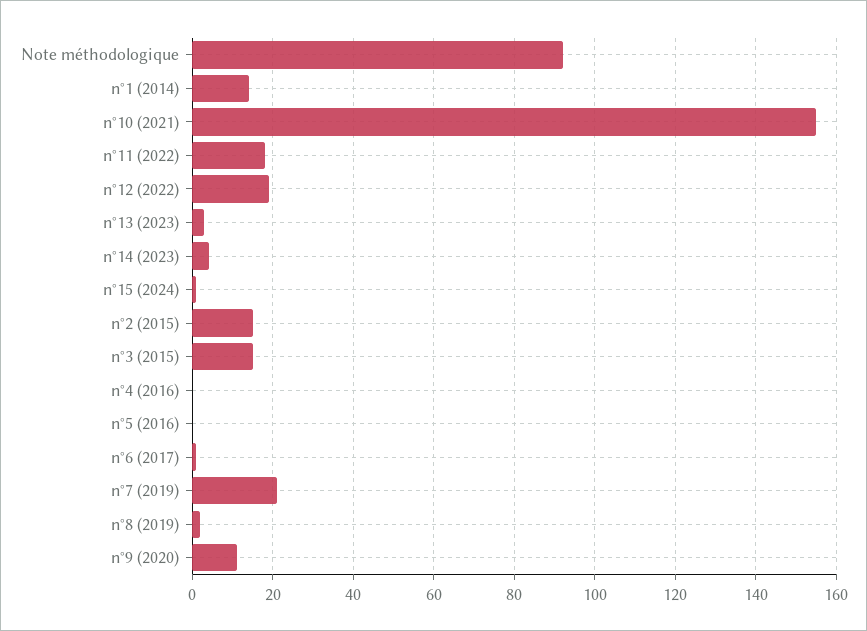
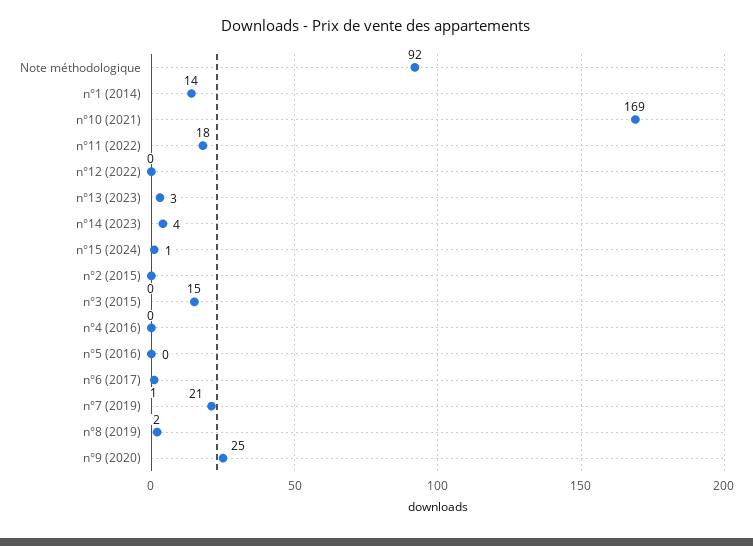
n°10 (2021): 155 -> 169
n°12 (2022): 20 -> 0
n°2 (2015): 15 -> 0
n°9 (2020): 10 -> 25

